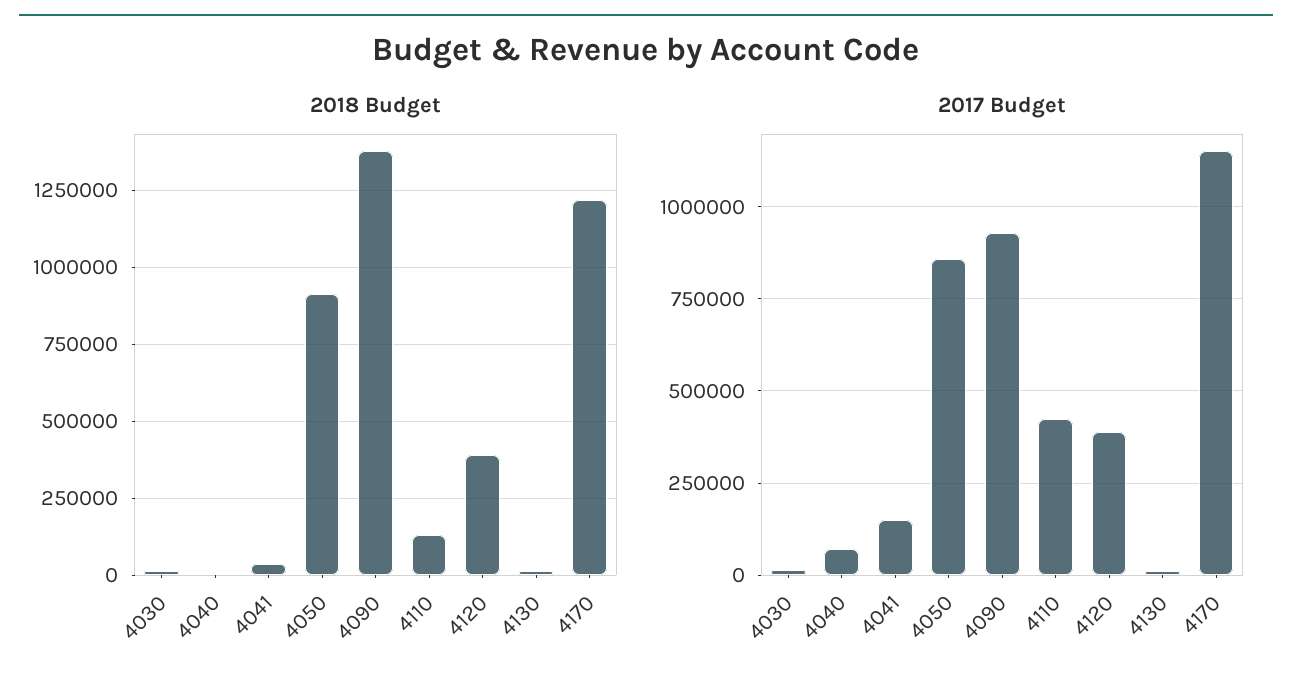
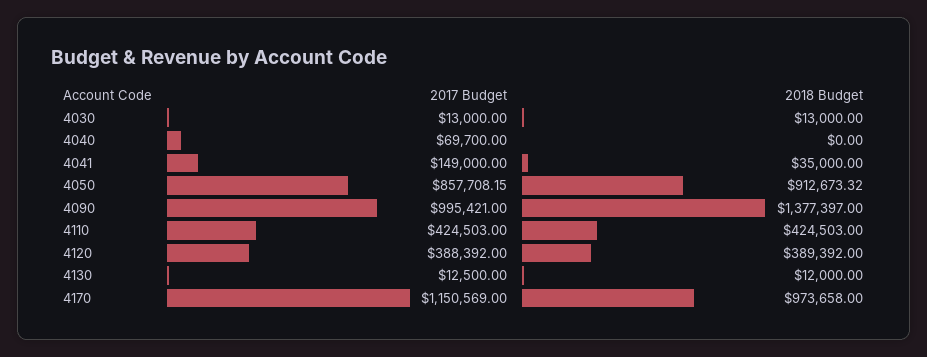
2018 Budget, 4110: 125000 -> 424503
2018 Budget, 4170: 1225000 -> 973658
2017 Budget, 4090: 925000 -> 995421

